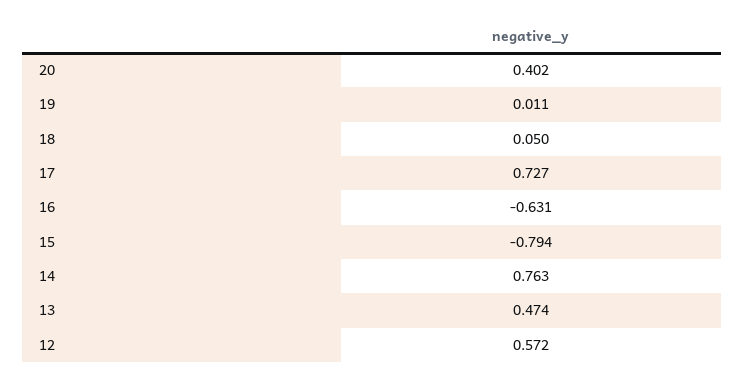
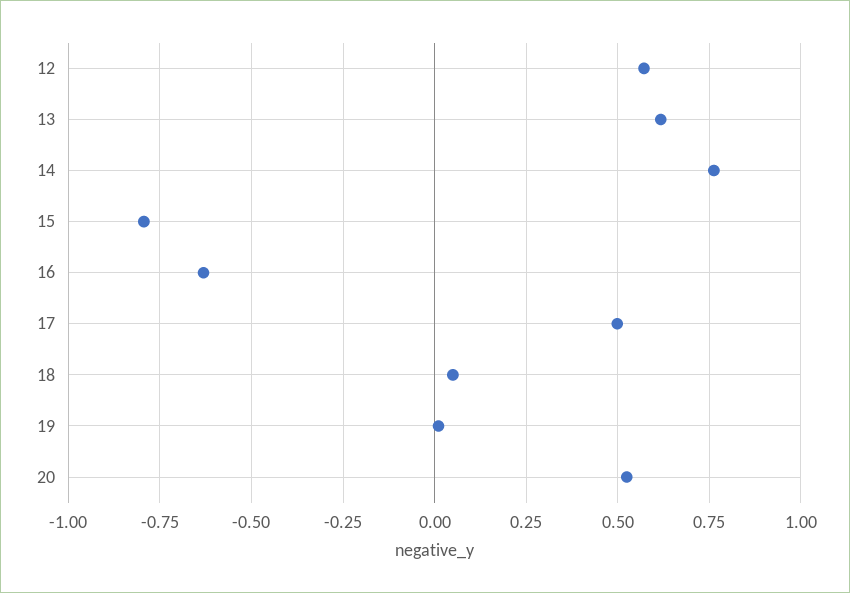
20: 0.402 -> 0.525
17: 0.727 -> 0.5
13: 0.474 -> 0.625

